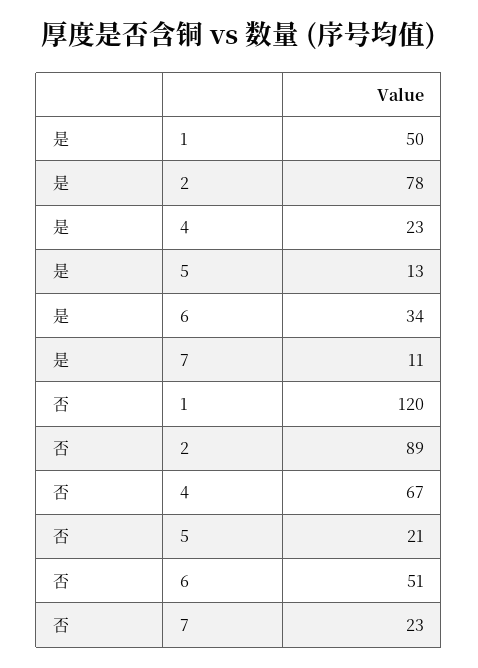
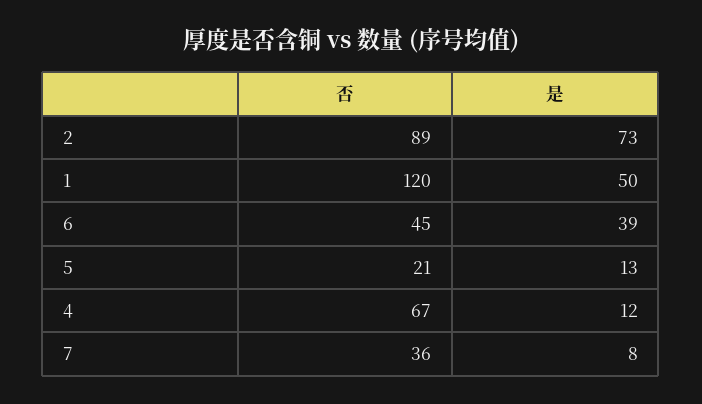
是, 2: 78 -> 73
是, 4: 23 -> 12
是, 6: 34 -> 39
是, 7: 11 -> 8
否, 6: 51 -> 45
否, 7: 23 -> 36

